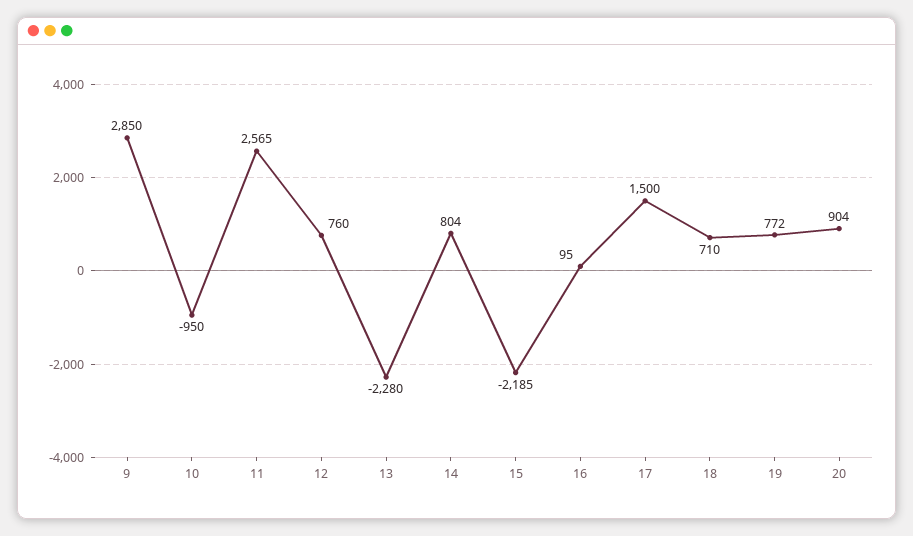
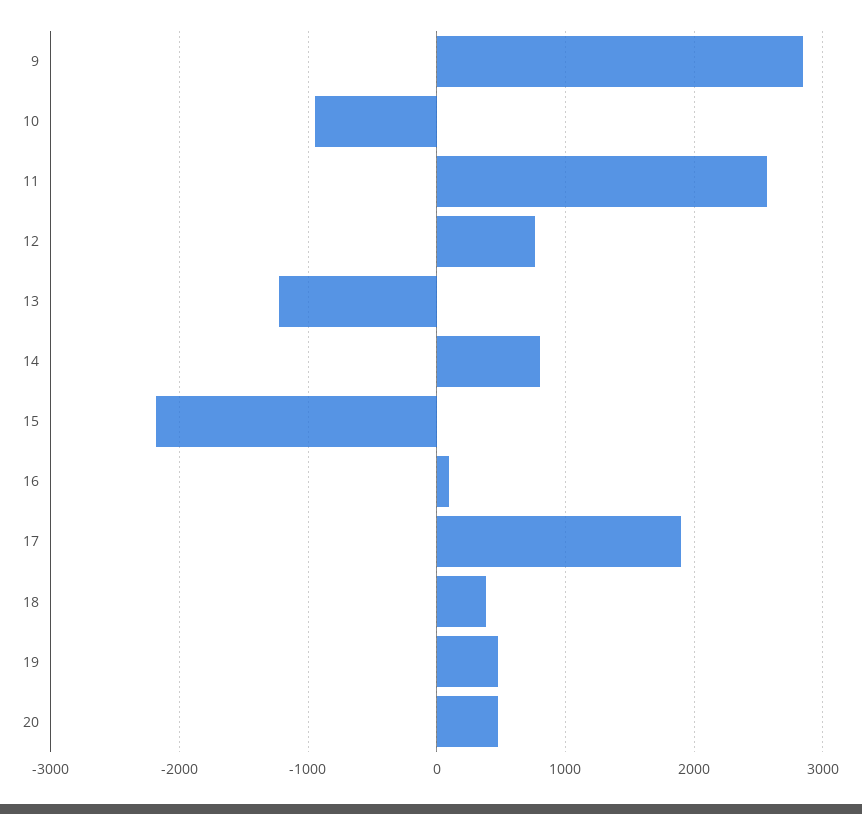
13: -2280 -> -1200
17: 1500 -> 1900
18: 710 -> 400
19: 772 -> 500
20: 904 -> 500

